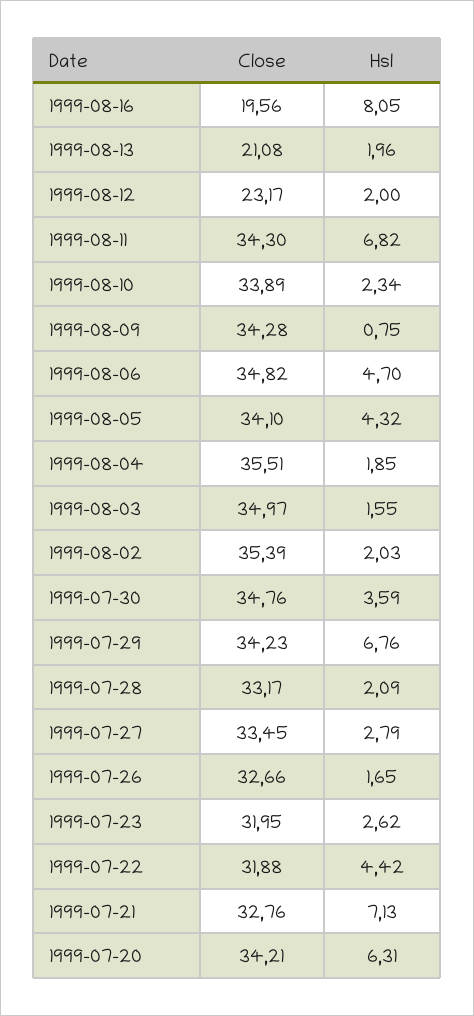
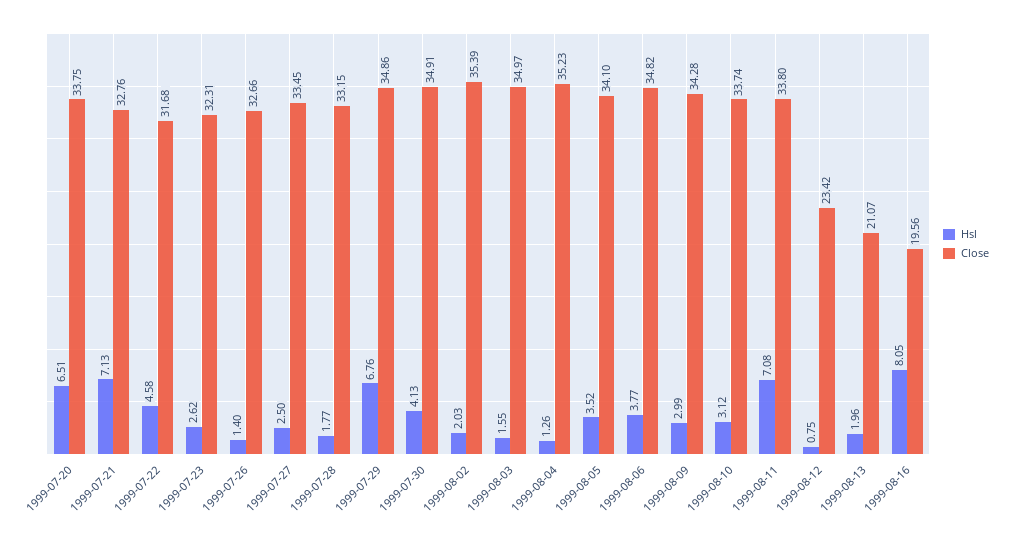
Close, 1999-08-13: 21.08 -> 21.07
Close, 1999-08-12: 23.17 -> 23.42
Hsl, 1999-08-12: 2 -> 0.75
Close, 1999-08-11: 34.3 -> 33.8
Hsl, 1999-08-11: 6.82 -> 7.08
Close, 1999-08-10: 33.89 -> 33.74
Hsl, 1999-08-10: 2.34 -> 3.12
Hsl, 1999-08-09: 0.75 -> 2.99
Hsl, 1999-08-06: 4.7 -> 3.77
Hsl, 1999-08-05: 4.32 -> 3.52
Close, 1999-08-04: 35.51 -> 35.23
Hsl, 1999-08-04: 1.85 -> 1.26
Close, 1999-07-30: 34.76 -> 34.91
Hsl, 1999-07-30: 3.59 -> 4.13
Close, 1999-07-29: 34.23 -> 34.86
Close, 1999-07-28: 33.17 -> 33.15
Hsl, 1999-07-28: 2.09 -> 1.77
Hsl, 1999-07-27: 2.79 -> 2.5
Hsl, 1999-07-26: 1.65 -> 1.4
Close, 1999-07-23: 31.95 -> 32.31
Close, 1999-07-22: 31.88 -> 31.68
Hsl, 1999-07-22: 4.42 -> 4.58
Close, 1999-07-20: 34.21 -> 33.75
Hsl, 1999-07-20: 6.31 -> 6.51

